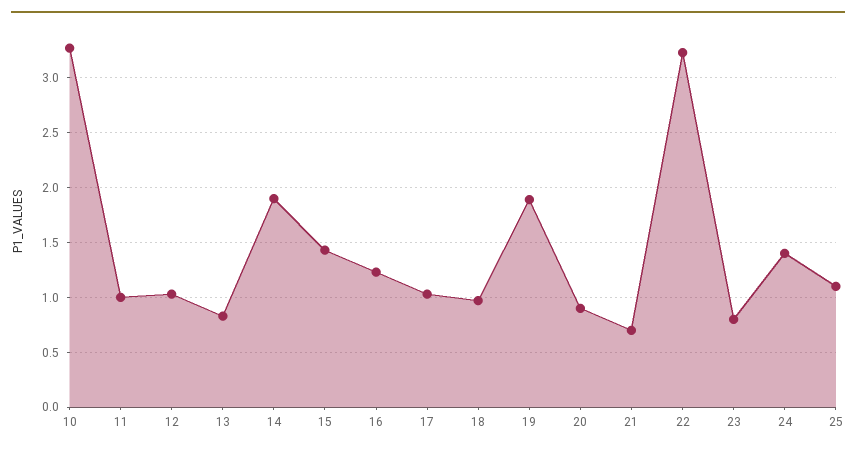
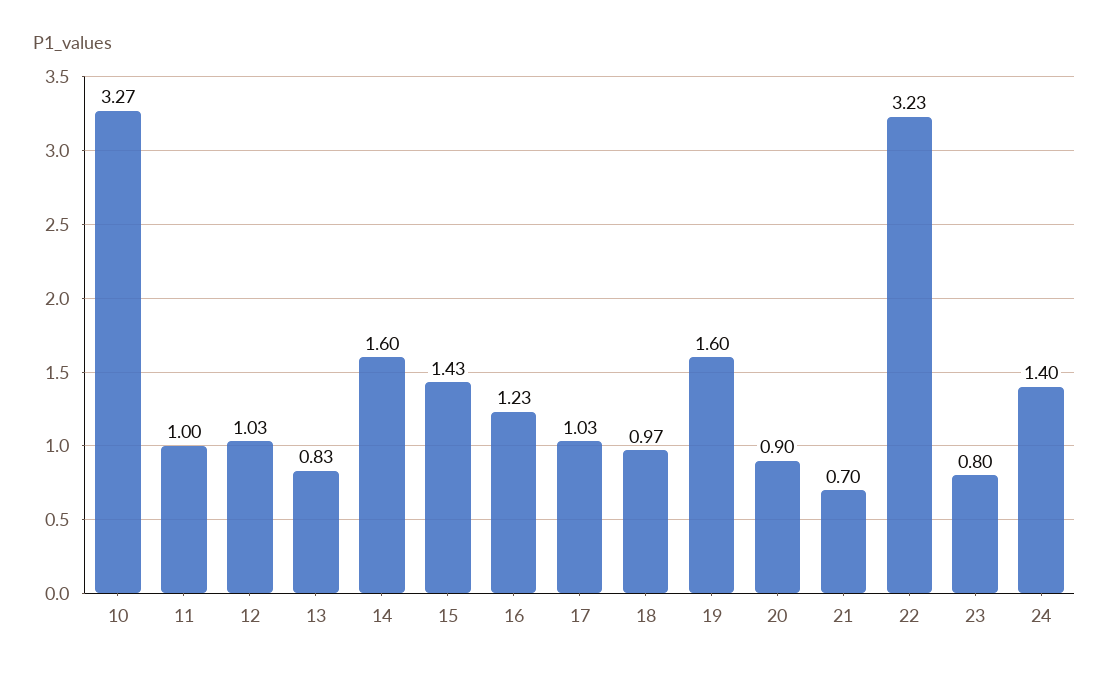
14: 1.9 -> 1.6
19: 1.9 -> 1.6
25: 1.1 -> none

